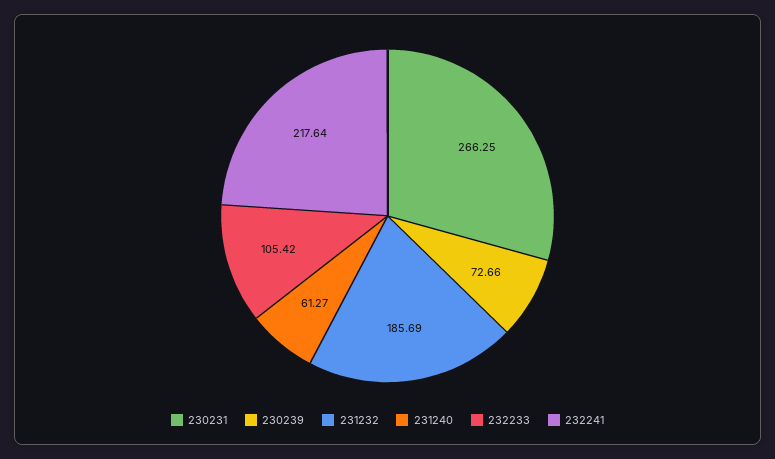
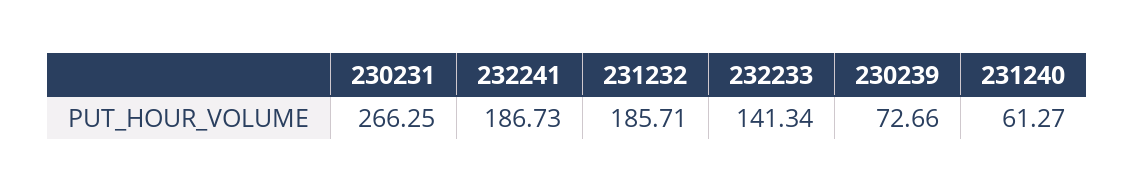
231232: 185.69 -> 185.71
232233: 105.42 -> 141.34
232241: 217.64 -> 186.73

